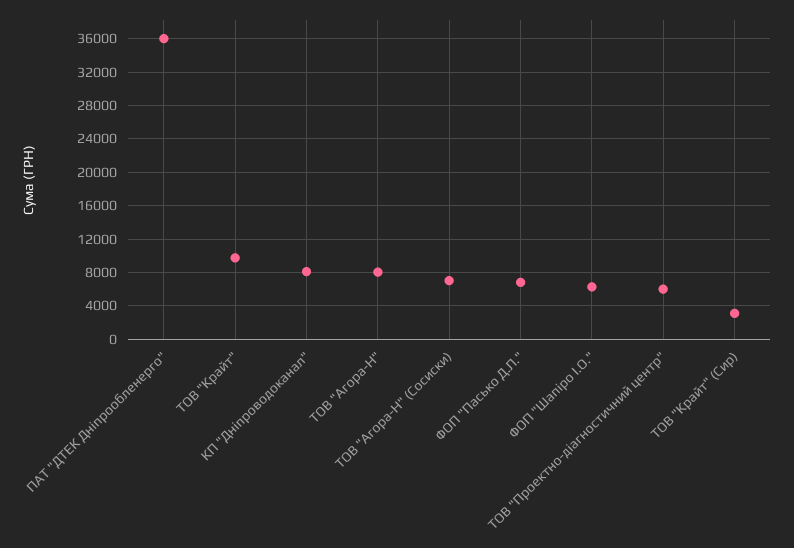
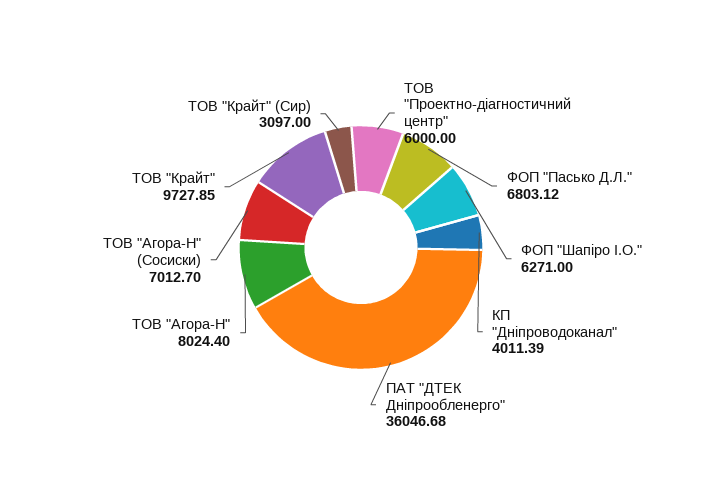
КП "Дніпроводоканал": 8000 -> 4011.39

